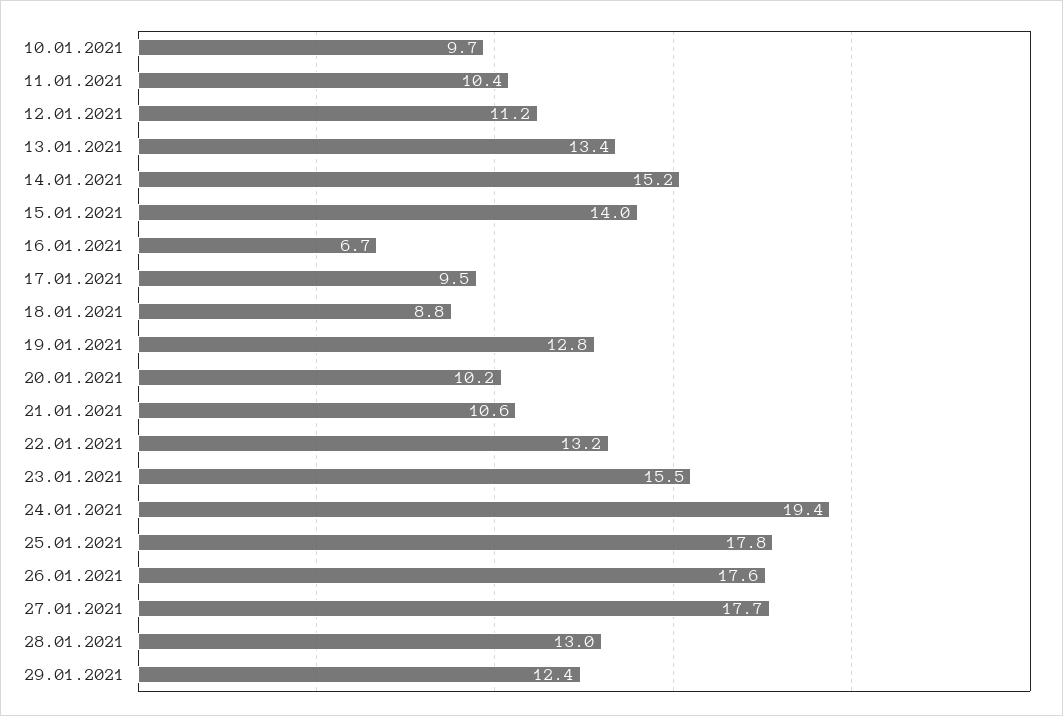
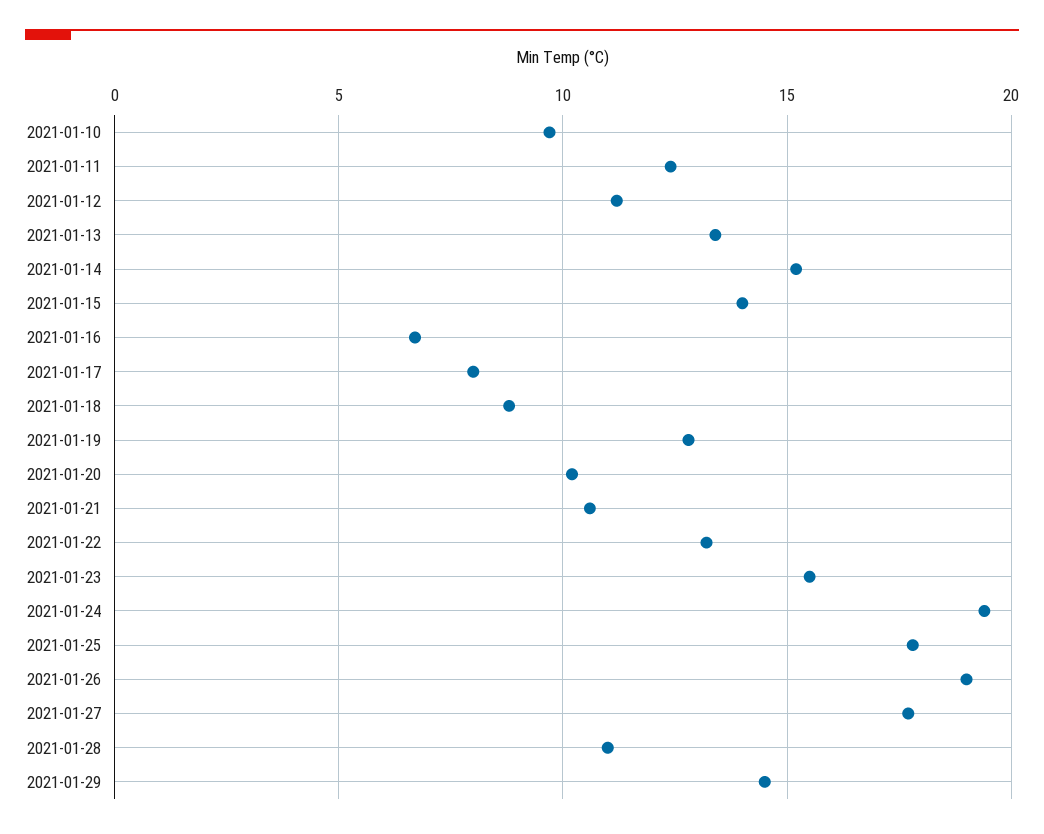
11.01.2021: 10.4 -> 12.5
17.01.2021: 9.5 -> 8
26.01.2021: 17.6 -> 19
28.01.2021: 13 -> 11
29.01.2021: 12.4 -> 14.5

